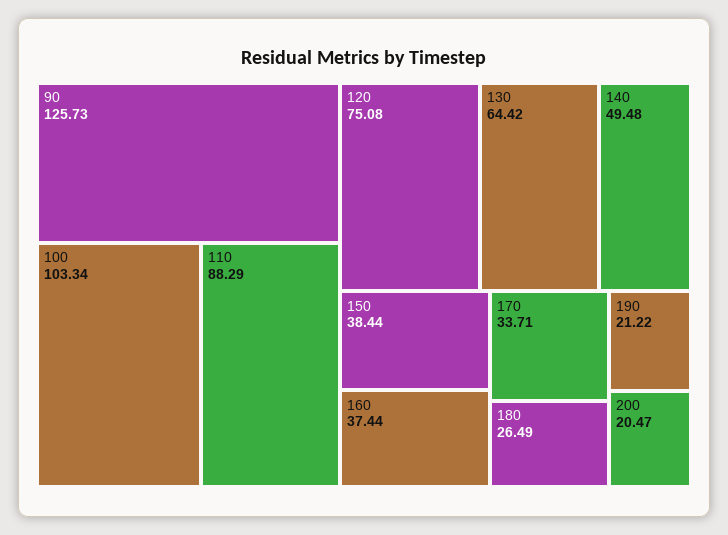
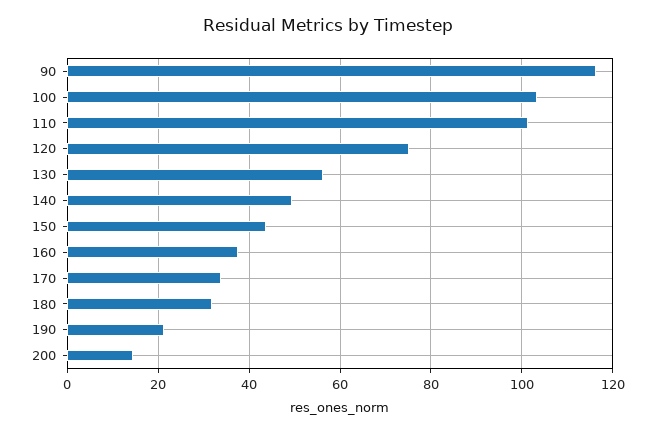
90: 125.73 -> 116
110: 88.29 -> 102
130: 64.42 -> 56
150: 38.44 -> 44
180: 26.49 -> 32
200: 20.47 -> 14

